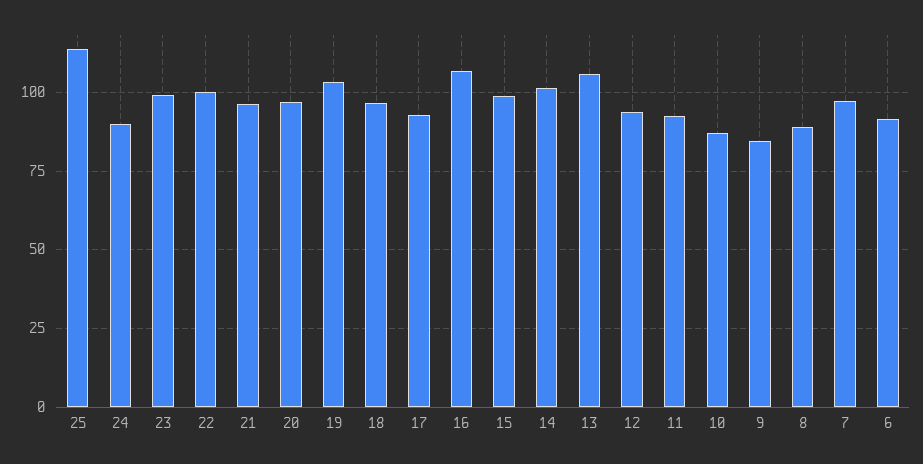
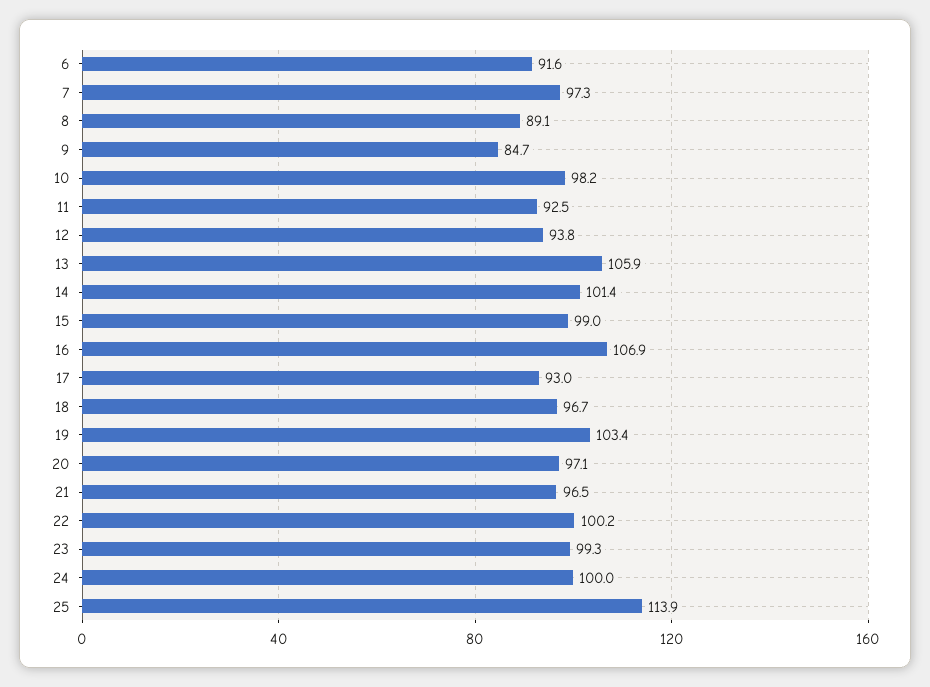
24: 90 -> 100
10: 87.5 -> 98.2

